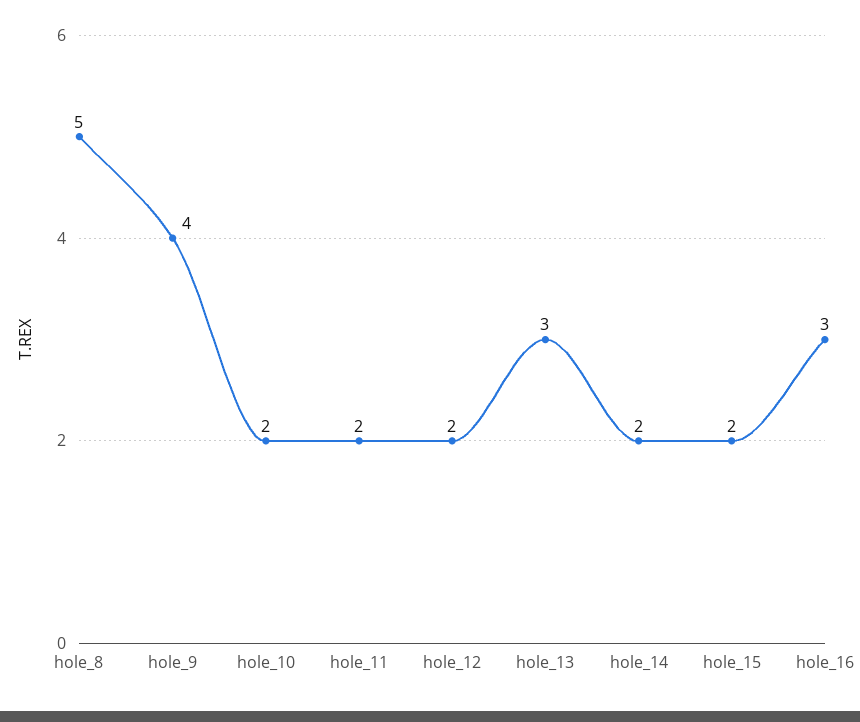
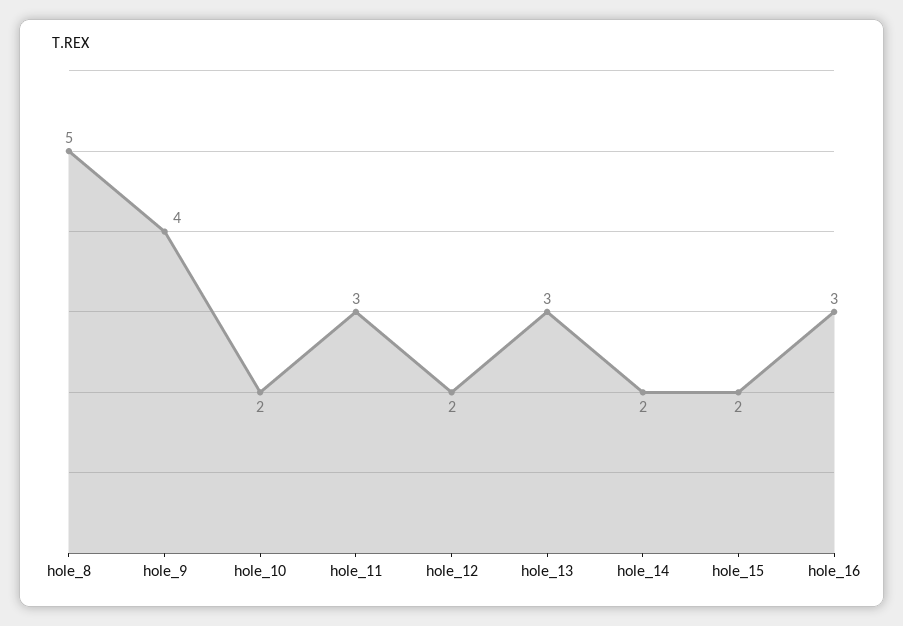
hole_11: 2 -> 3

